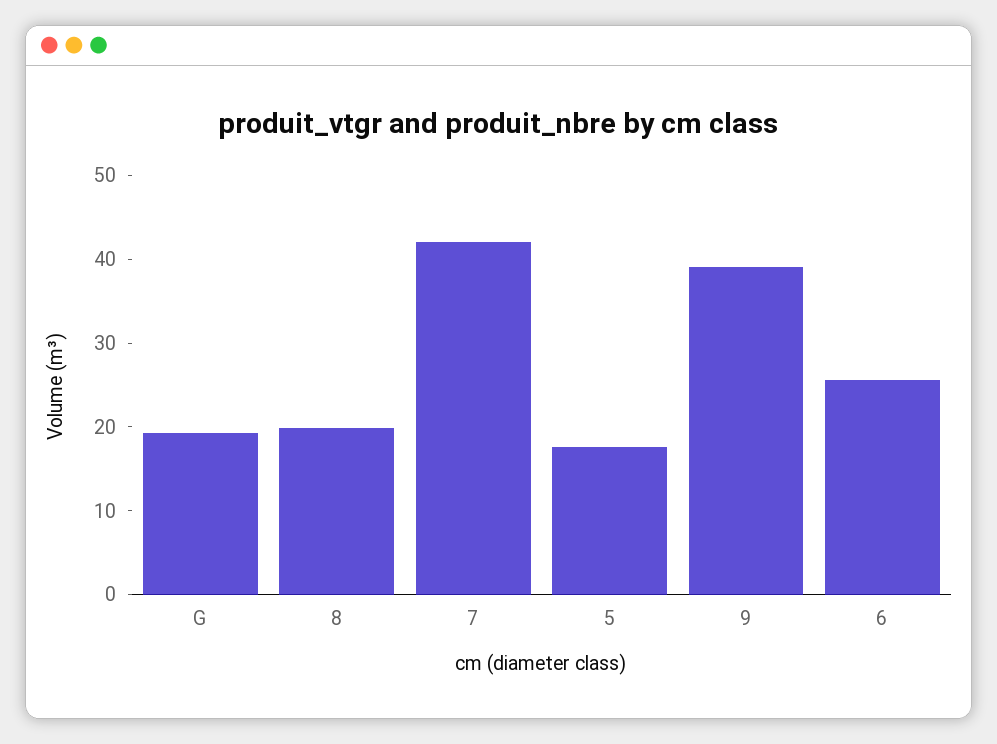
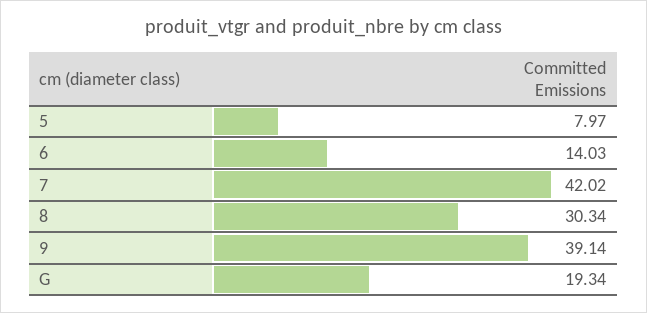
8: 20 -> 30.34
5: 18 -> 7.97
6: 26 -> 14.03

